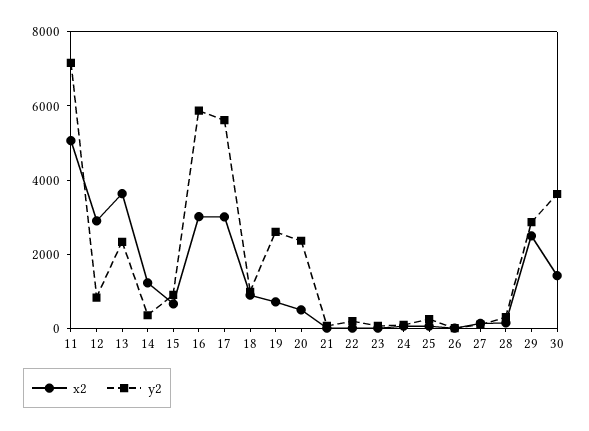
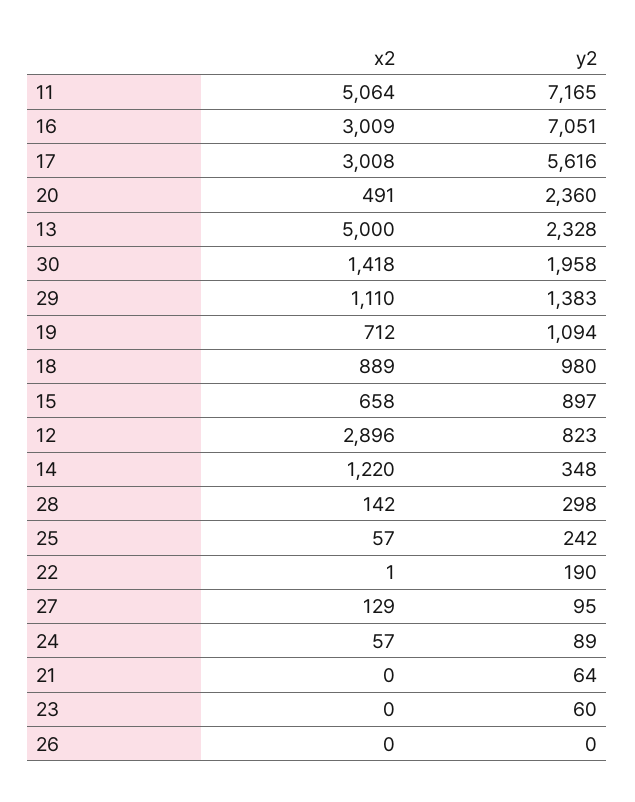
x2, 13: 3500 -> 5000
y2, 16: 6000 -> 7051
y2, 19: 2500 -> 1094
x2, 29: 2500 -> 1110
y2, 29: 3000 -> 1383
y2, 30: 3500 -> 1958

